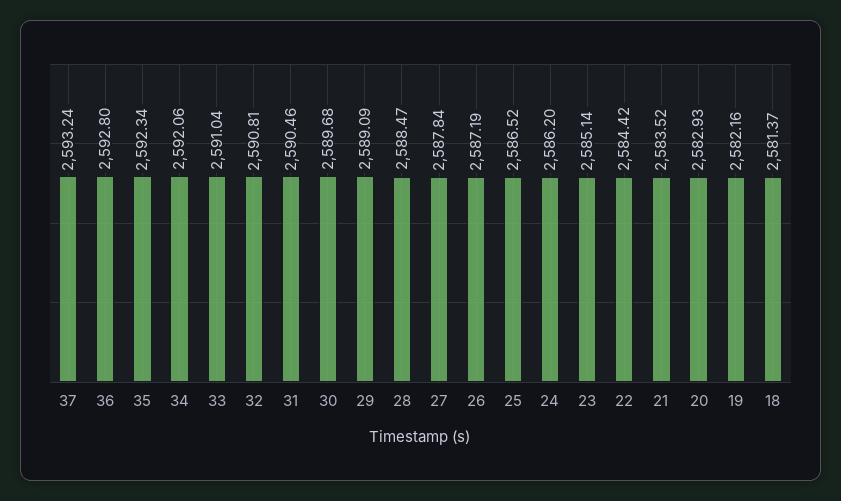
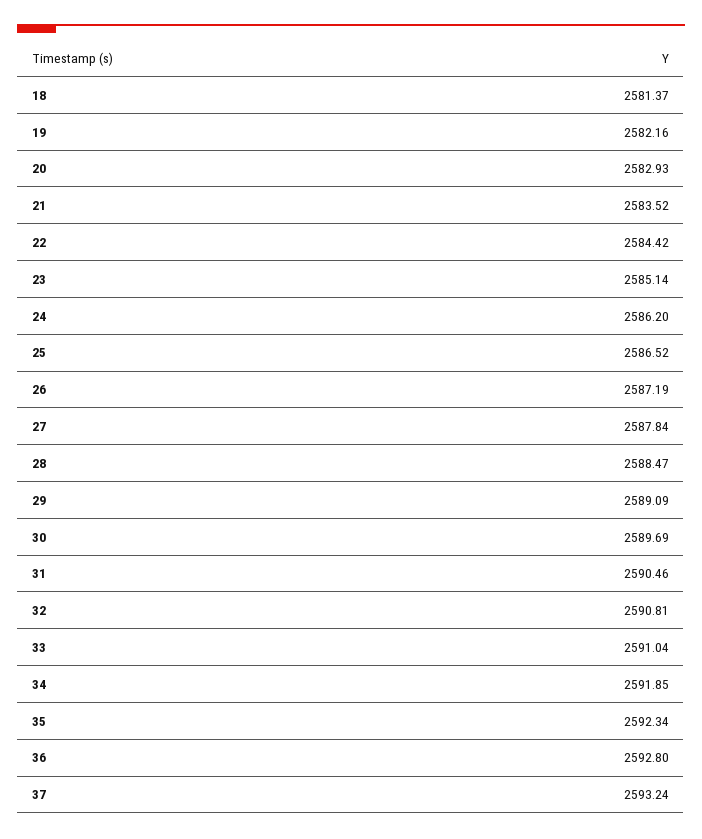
34: 2592.06 -> 2591.85
30: 2589.68 -> 2589.69

